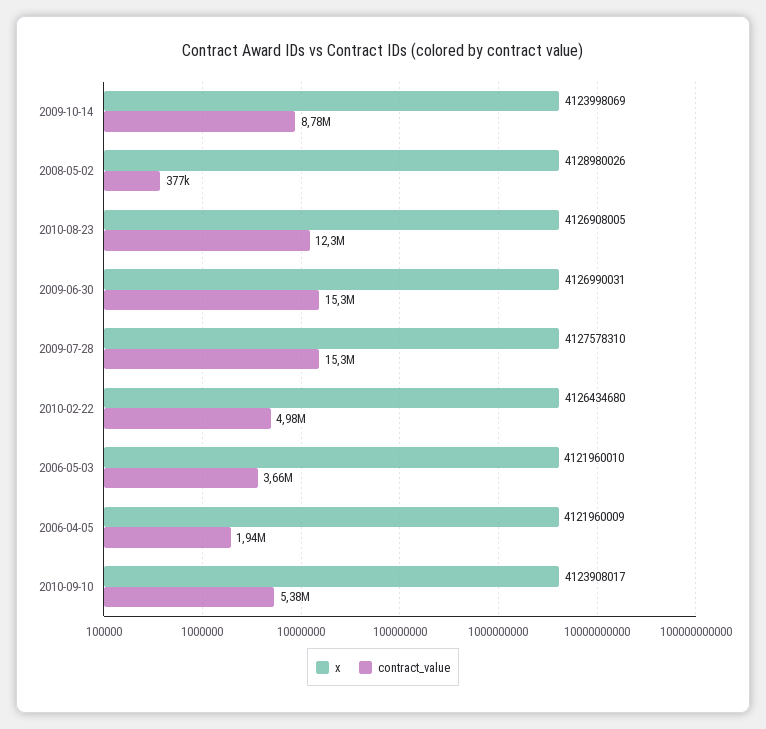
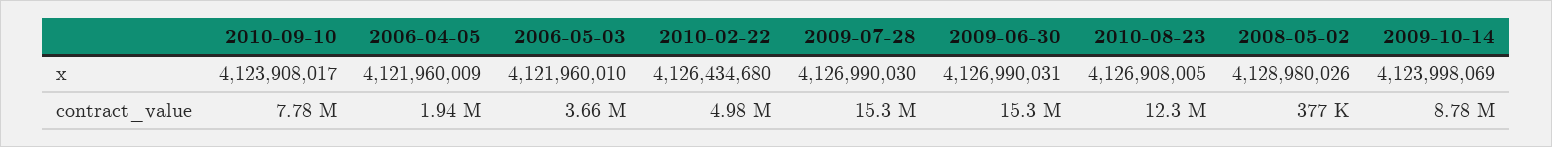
x, 2009-07-28: 4127578310 -> 4126990030
contract_value, 2010-09-10: 5380000 -> 7780000

